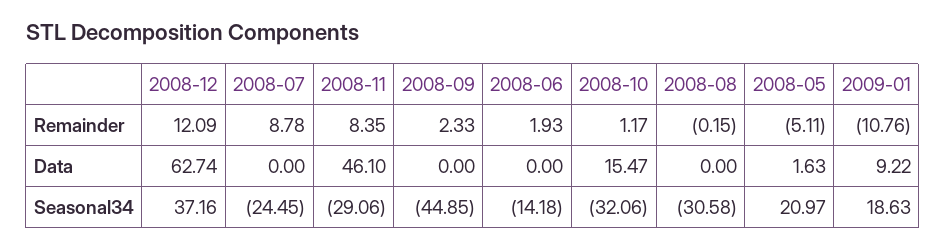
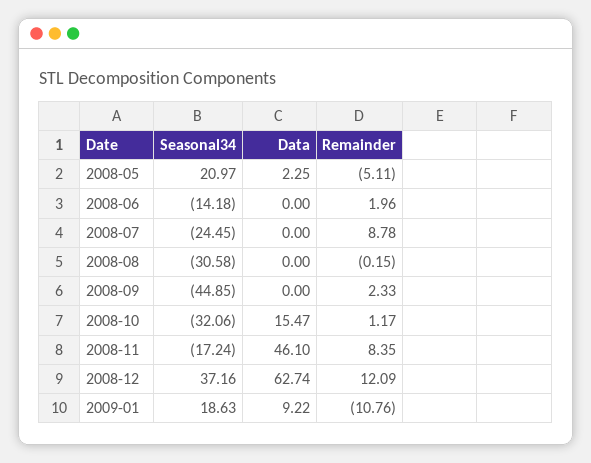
2008-06, Remainder: 1.93 -> 1.96
2008-05, Data: 1.63 -> 2.25
2008-11, Seasonal34: -29.06 -> -17.24

